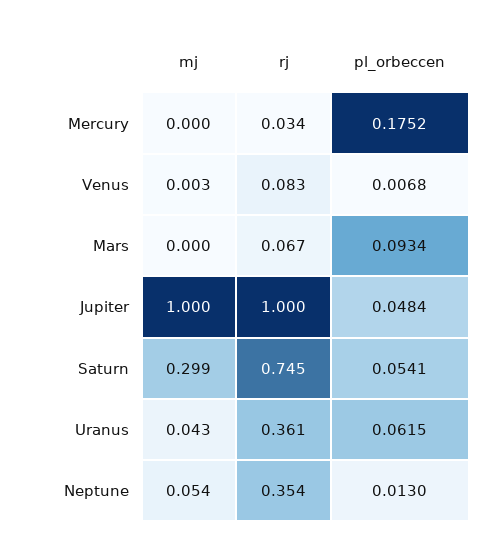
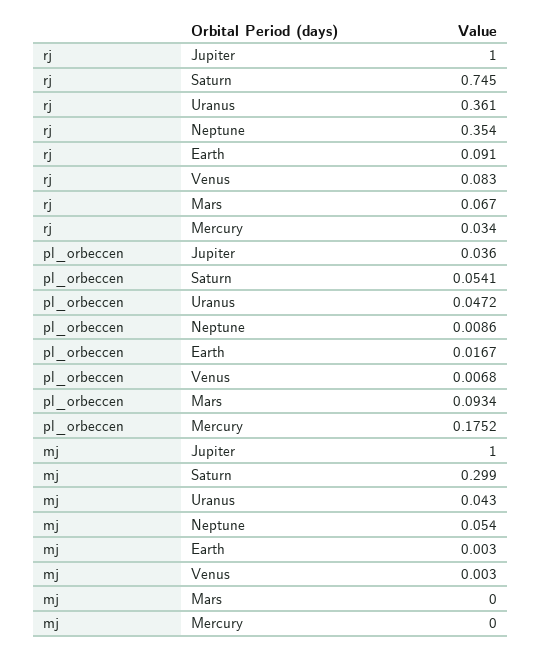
pl_orbeccen, Jupiter: 0.0484 -> 0.036
pl_orbeccen, Uranus: 0.0615 -> 0.0472
pl_orbeccen, Neptune: 0.013 -> 0.0086
rj, Earth: none -> 0.091
pl_orbeccen, Earth: none -> 0.0167
mj, Earth: none -> 0.003

